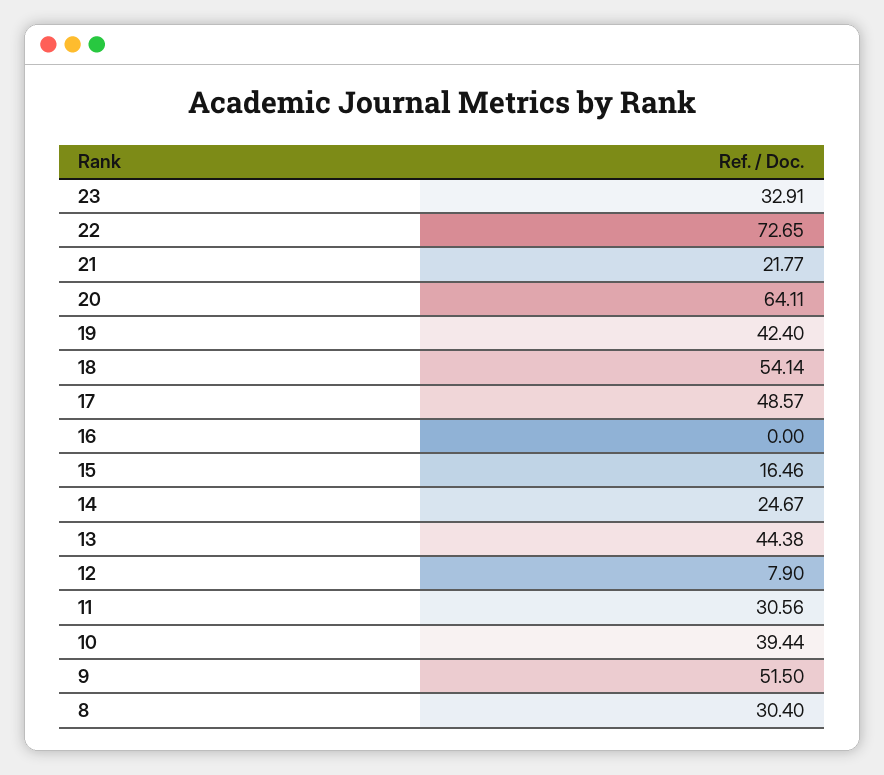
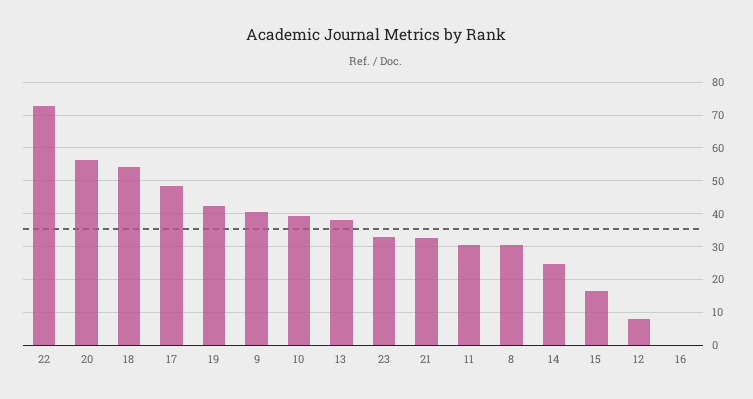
21: 21.77 -> 32
20: 64.11 -> 56
13: 44.38 -> 38
9: 51.5 -> 40

